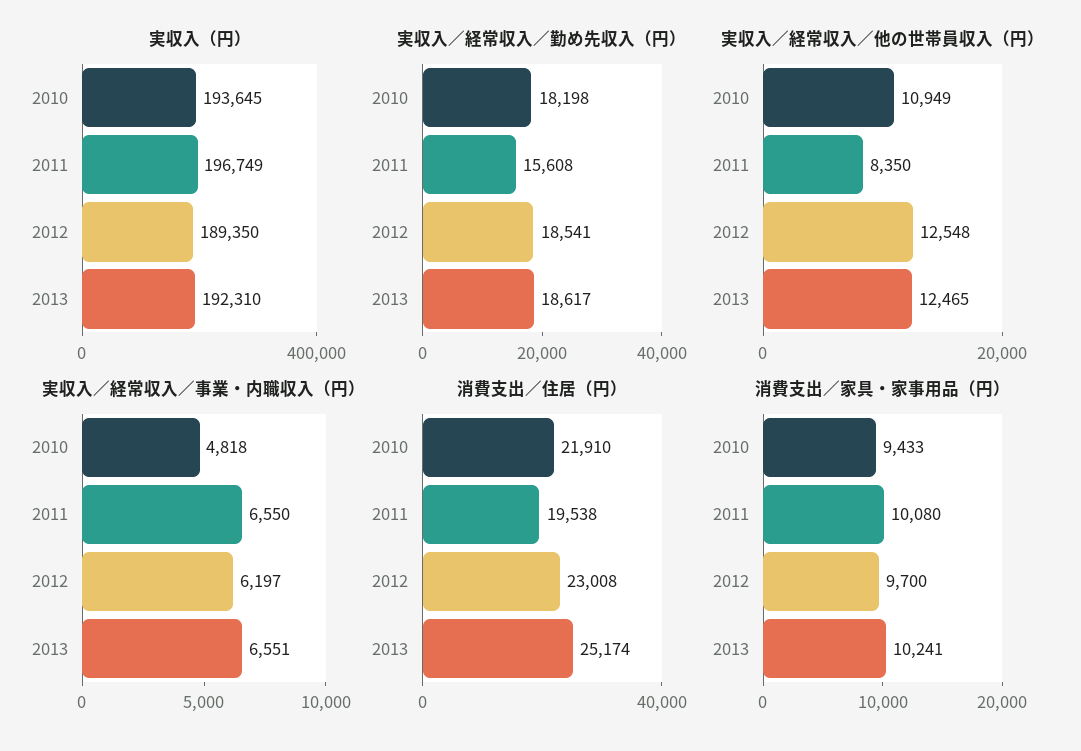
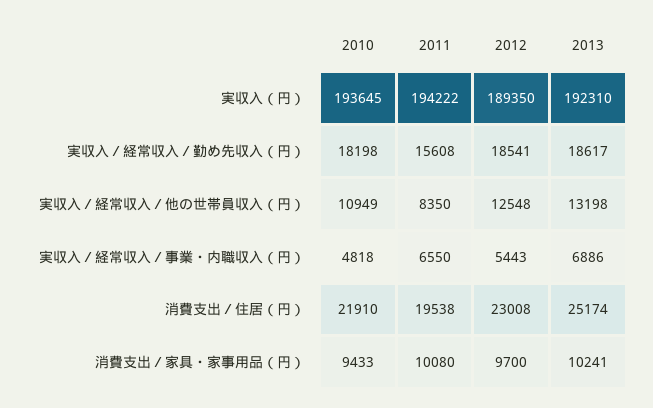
実収入（円）, 2011: 196749 -> 194222
実収入／経常収入／他の世帯員収入（円）, 2013: 12465 -> 13198
実収入／経常収入／事業・内職収入（円）, 2012: 6197 -> 5443
実収入／経常収入／事業・内職収入（円）, 2013: 6551 -> 6886

